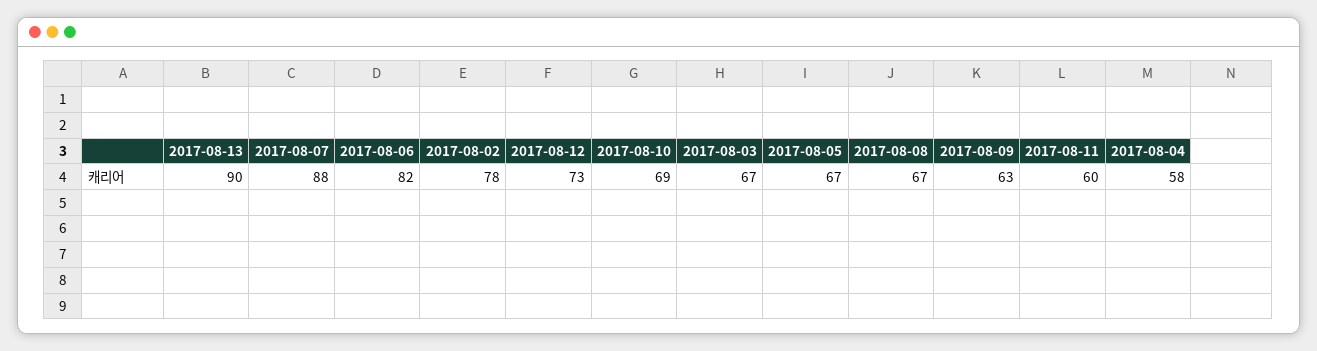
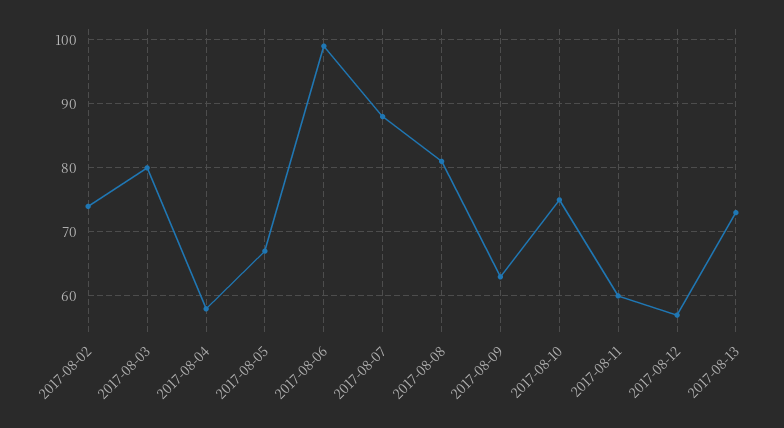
2017-08-13: 90 -> 73
2017-08-06: 82 -> 99
2017-08-02: 78 -> 74
2017-08-12: 73 -> 57
2017-08-10: 69 -> 75
2017-08-03: 67 -> 80
2017-08-08: 67 -> 81

